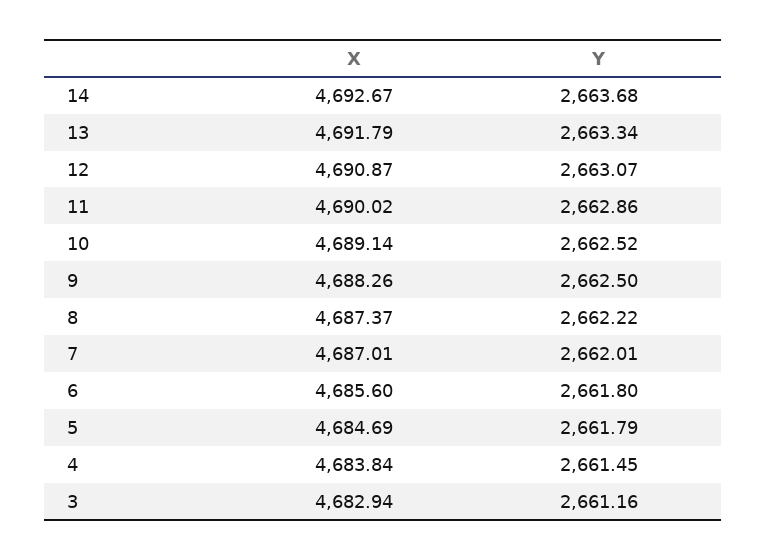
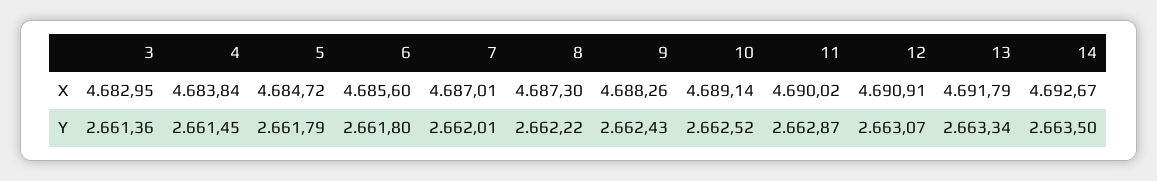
Y, 14: 2663.68 -> 2663.5
X, 12: 4690.87 -> 4690.91
Y, 11: 2662.86 -> 2662.87
Y, 9: 2662.5 -> 2662.43
X, 8: 4687.37 -> 4687.3
X, 5: 4684.69 -> 4684.72
X, 3: 4682.94 -> 4682.95
Y, 3: 2661.16 -> 2661.36

